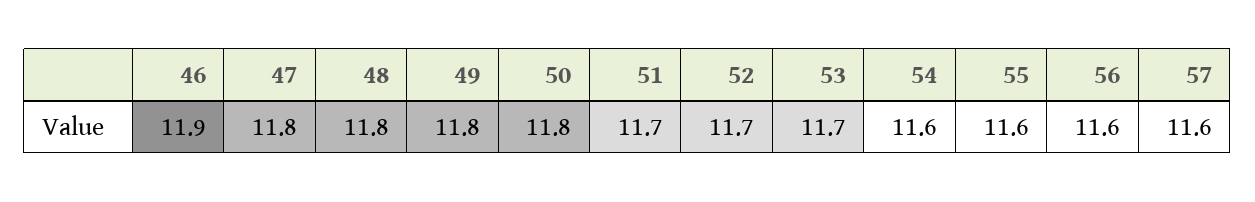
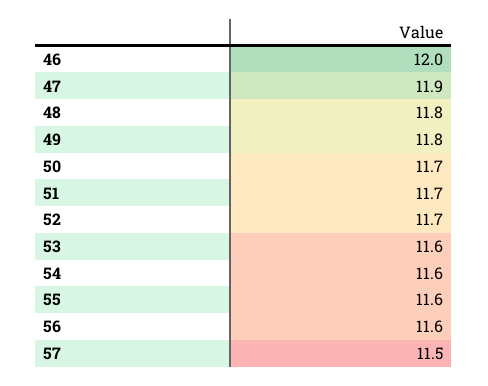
46: 11.9 -> 12
47: 11.8 -> 11.9
50: 11.8 -> 11.7
53: 11.7 -> 11.6
57: 11.6 -> 11.5

